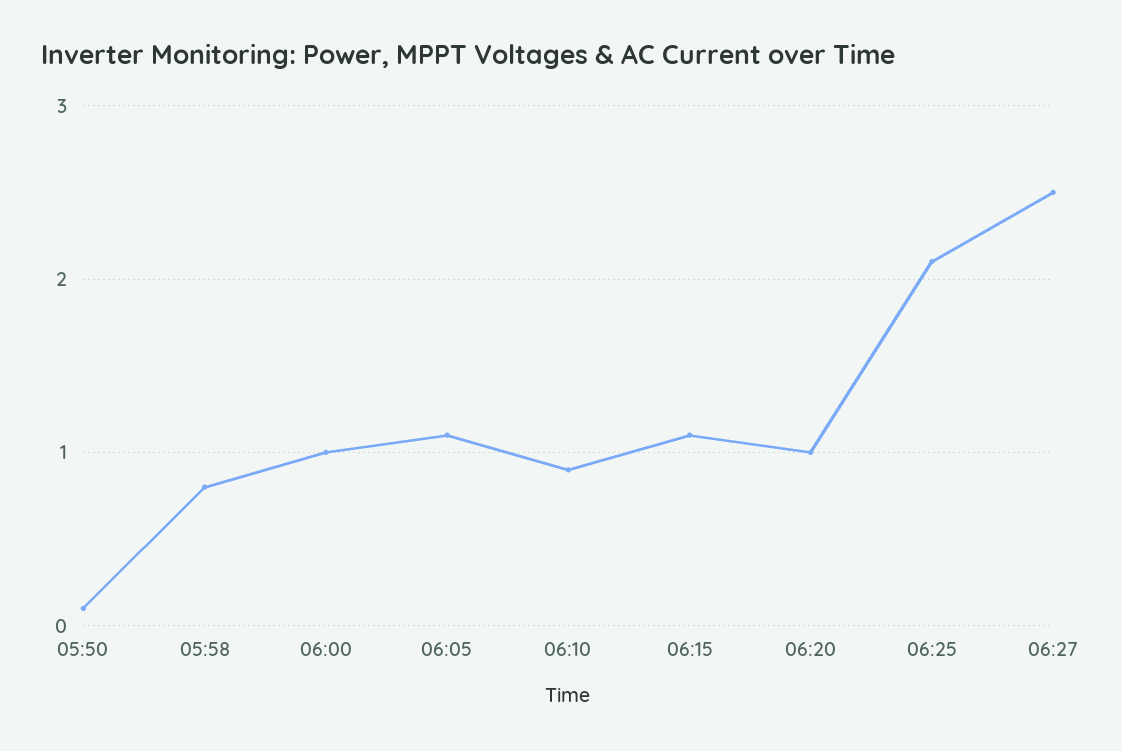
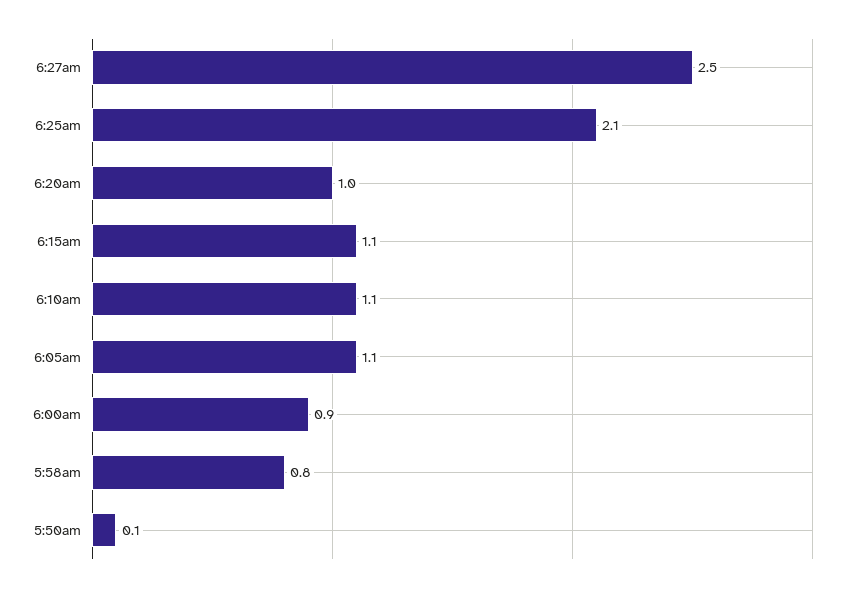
06:00: 1 -> 0.9
06:10: 0.9 -> 1.1

